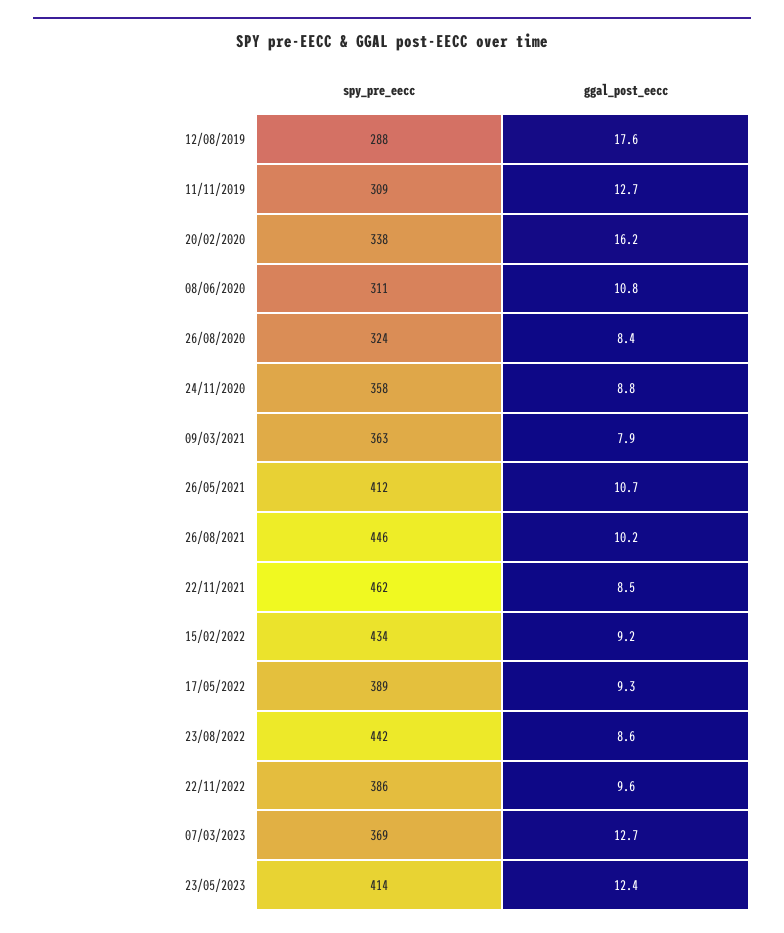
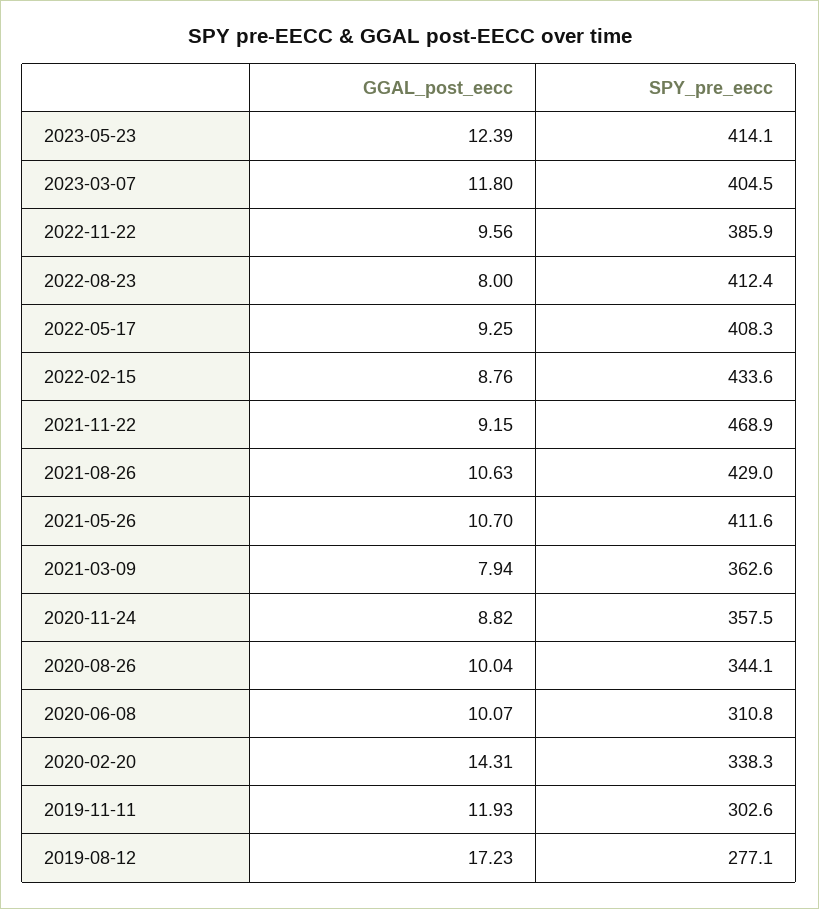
spy_pre_eecc, 12/08/2019: 288 -> 277.1
ggal_post_eecc, 12/08/2019: 17.6 -> 17.23
spy_pre_eecc, 11/11/2019: 309 -> 302.6
ggal_post_eecc, 11/11/2019: 12.7 -> 11.93
ggal_post_eecc, 20/02/2020: 16.2 -> 14.31
ggal_post_eecc, 08/06/2020: 10.8 -> 10.07
spy_pre_eecc, 26/08/2020: 324 -> 344.1
ggal_post_eecc, 26/08/2020: 8.4 -> 10.04
spy_pre_eecc, 26/08/2021: 446 -> 429
ggal_post_eecc, 26/08/2021: 10.2 -> 10.63
spy_pre_eecc, 22/11/2021: 462 -> 468.9
ggal_post_eecc, 22/11/2021: 8.5 -> 9.15
ggal_post_eecc, 15/02/2022: 9.2 -> 8.76
spy_pre_eecc, 17/05/2022: 389 -> 408.3
spy_pre_eecc, 23/08/2022: 442 -> 412.4
ggal_post_eecc, 23/08/2022: 8.6 -> 8
spy_pre_eecc, 07/03/2023: 369 -> 404.5
ggal_post_eecc, 07/03/2023: 12.7 -> 11.8

